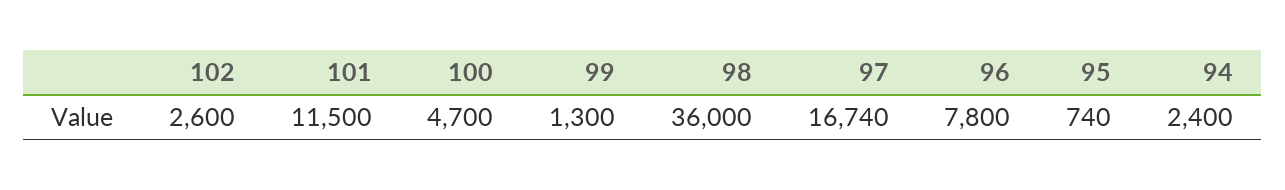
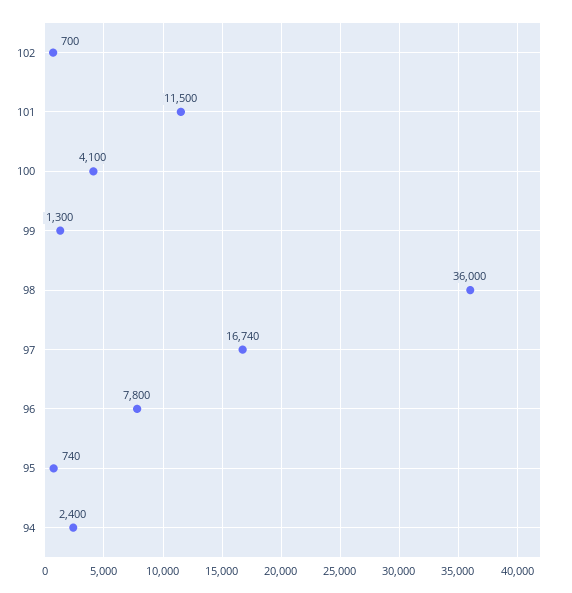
102: 2600 -> 700
100: 4700 -> 4100

